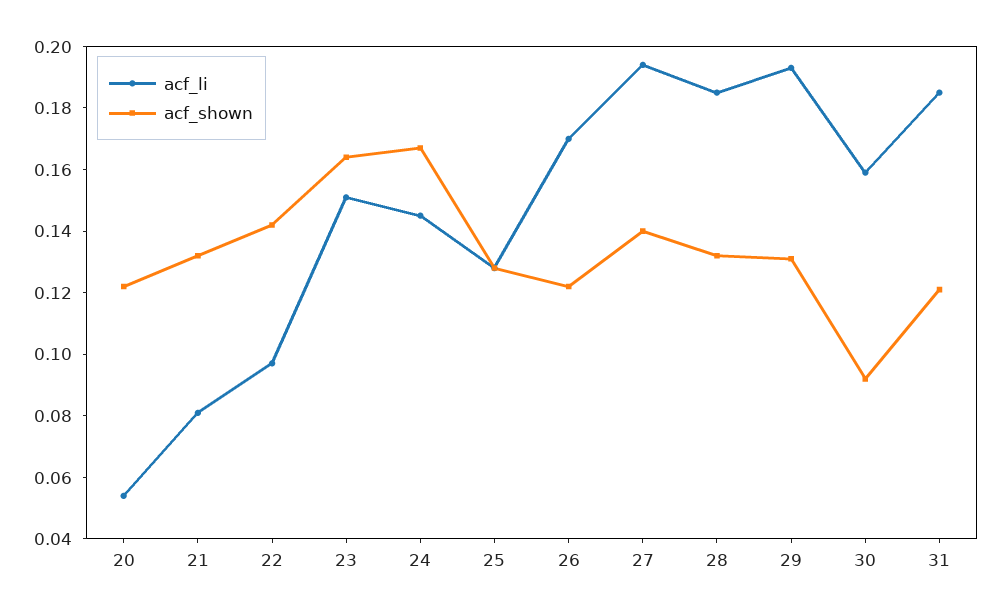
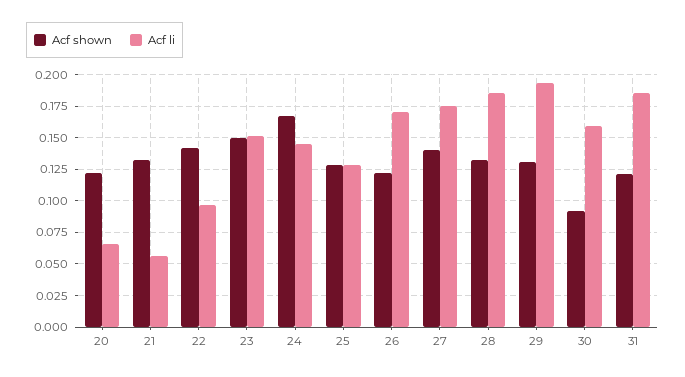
acf_li, 20: 0.055 -> 0.065
acf_li, 21: 0.08 -> 0.055
acf_shown, 23: 0.165 -> 0.15
acf_li, 27: 0.195 -> 0.175

